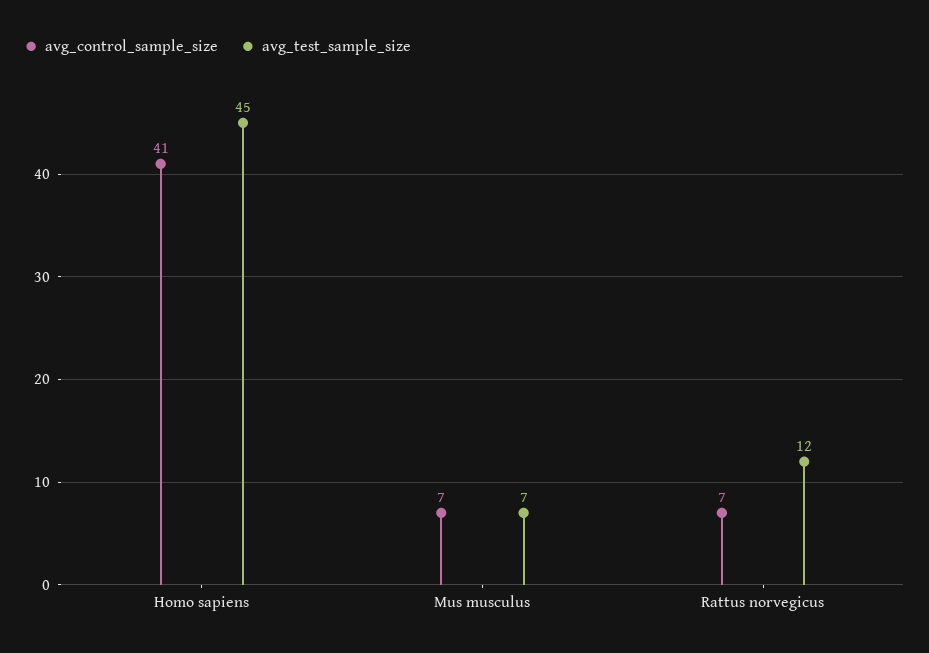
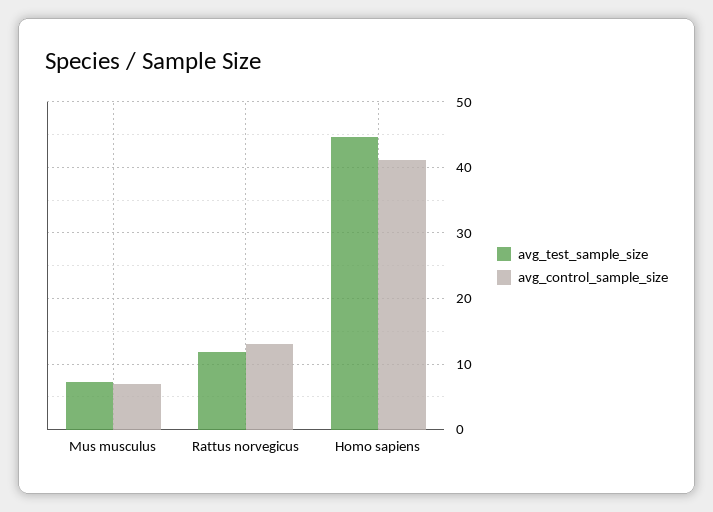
avg_control_sample_size, Rattus norvegicus: 7 -> 13

